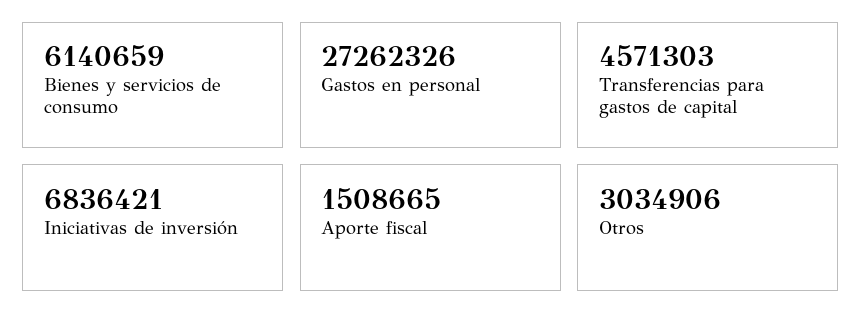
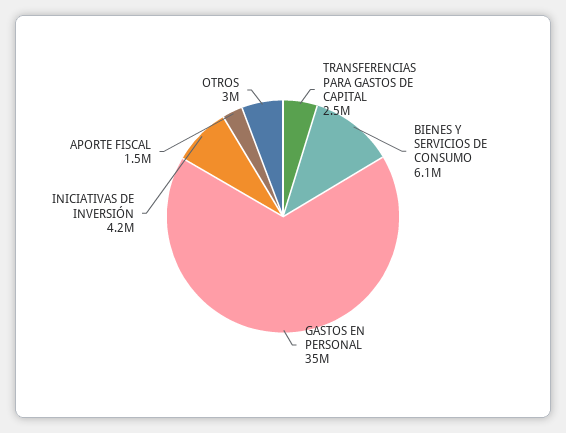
Gastos en personal: 27262326 -> 35000000
Transferencias para gastos de capital: 4571303 -> 2500000
Iniciativas de inversión: 6836421 -> 4200000

